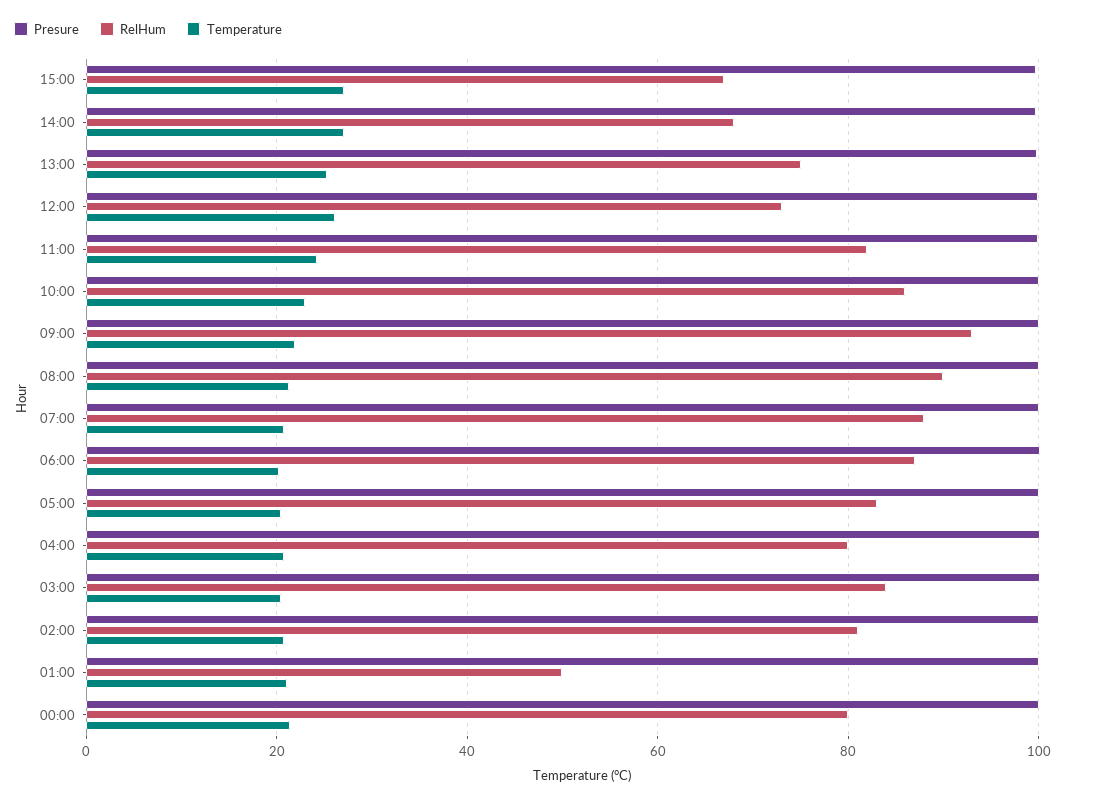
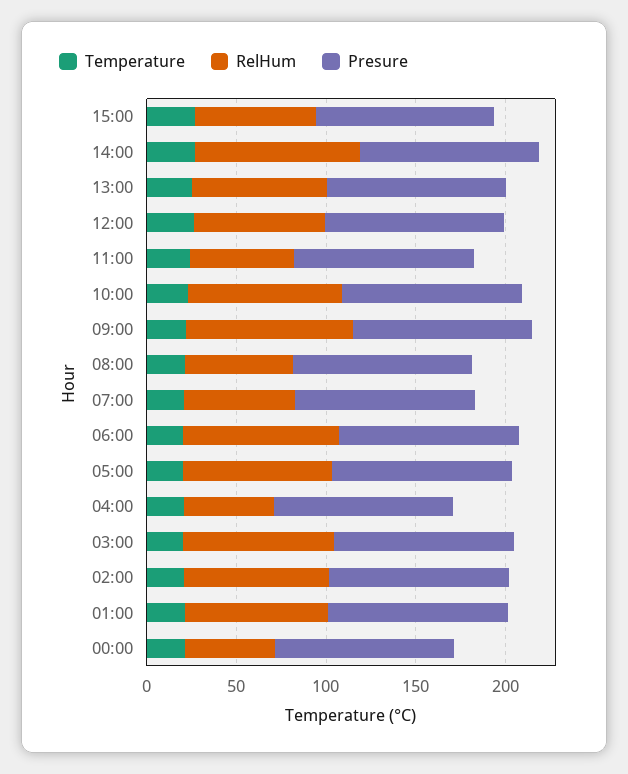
RelHum, 14:00: 68 -> 90
RelHum, 11:00: 82 -> 60
RelHum, 08:00: 90 -> 60
RelHum, 07:00: 88 -> 60
RelHum, 04:00: 80 -> 50
RelHum, 01:00: 50 -> 80
RelHum, 00:00: 80 -> 50

